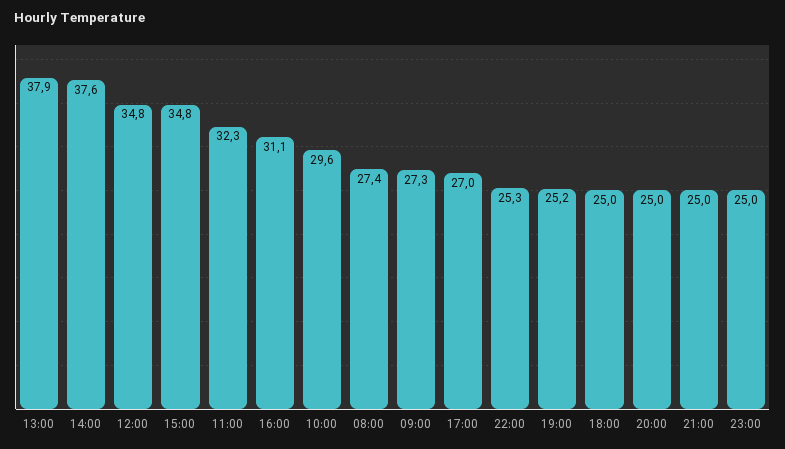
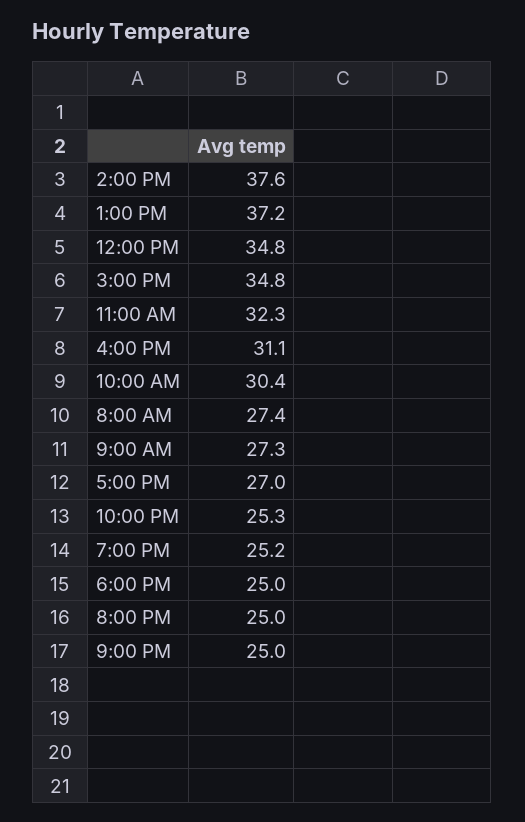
13:00: 37.9 -> 37.2
10:00: 29.6 -> 30.4
23:00: 25 -> none

